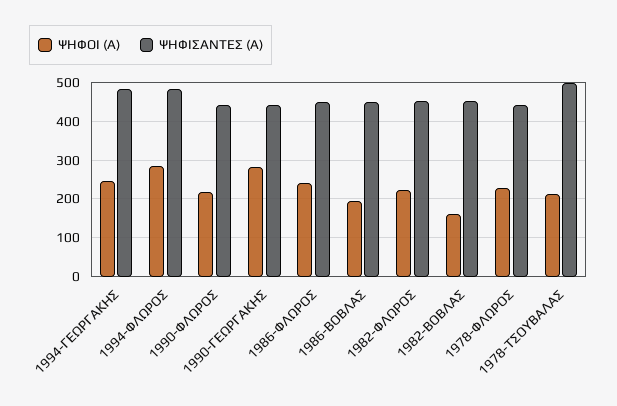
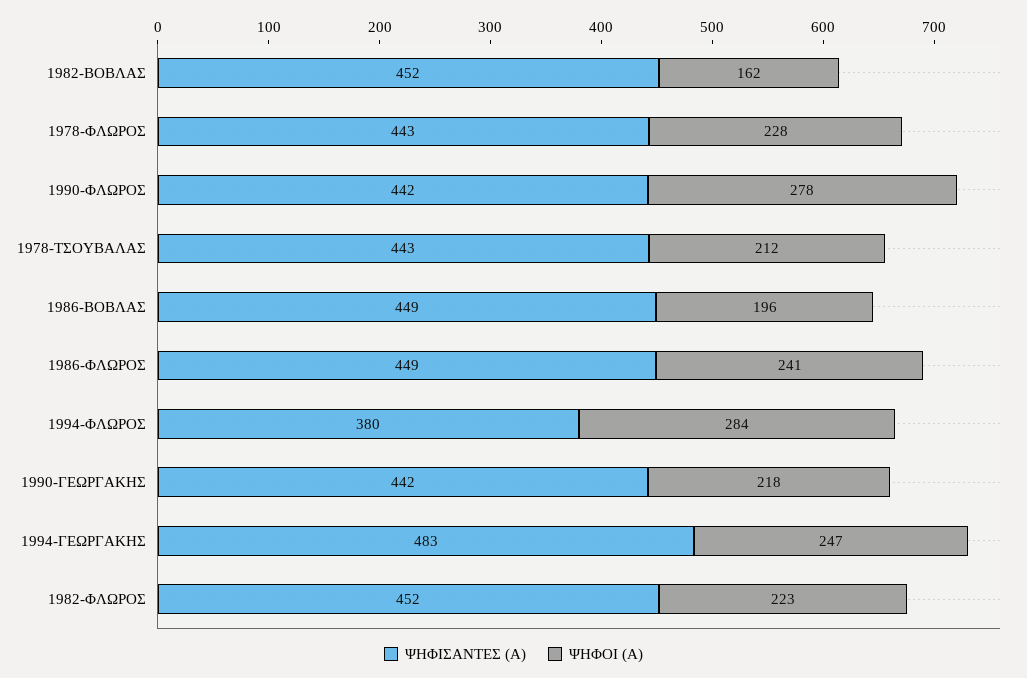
ΨΗΦΙΣΑΝΤΕΣ (Α), 1994-ΦΛΩΡΟΣ: 480 -> 380
ΨΗΦΟΙ (Α), 1990-ΦΛΩΡΟΣ: 220 -> 278
ΨΗΦΟΙ (Α), 1990-ΓΕΩΡΓΑΚΗΣ: 280 -> 218
ΨΗΦΙΣΑΝΤΕΣ (Α), 1978-ΤΣΟΥΒΑΛΑΣ: 500 -> 443

